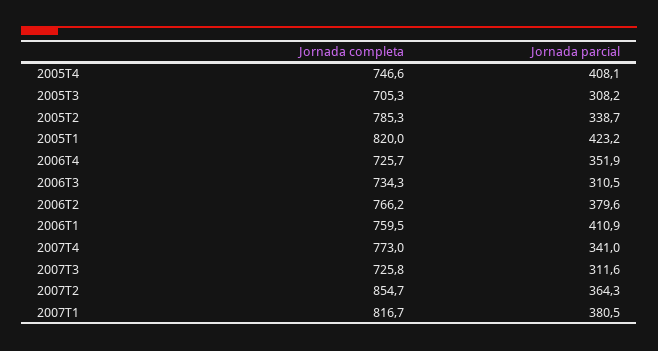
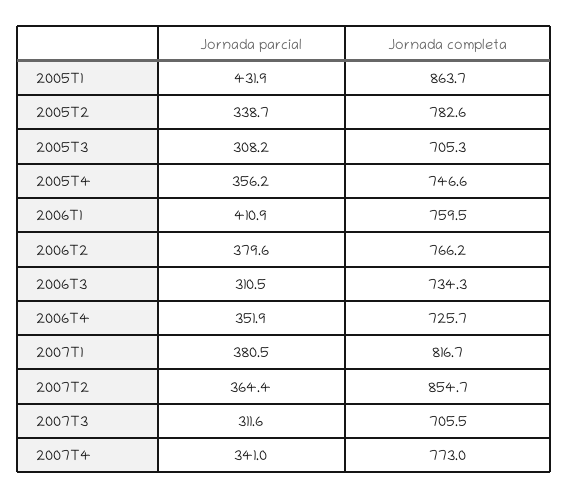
Jornada parcial, 2005T4: 408.1 -> 356.2
Jornada completa, 2005T2: 785.3 -> 782.6
Jornada completa, 2005T1: 820 -> 863.7
Jornada parcial, 2005T1: 423.2 -> 431.9
Jornada completa, 2007T3: 725.8 -> 705.5
Jornada parcial, 2007T2: 364.3 -> 364.4

